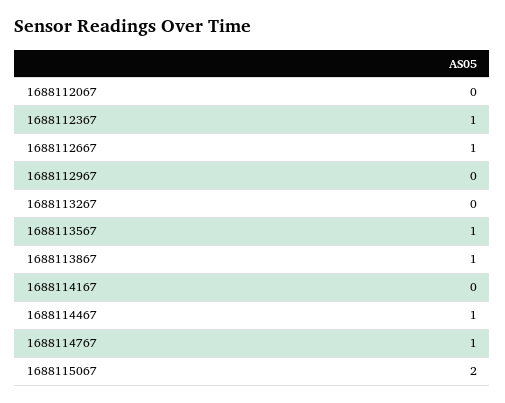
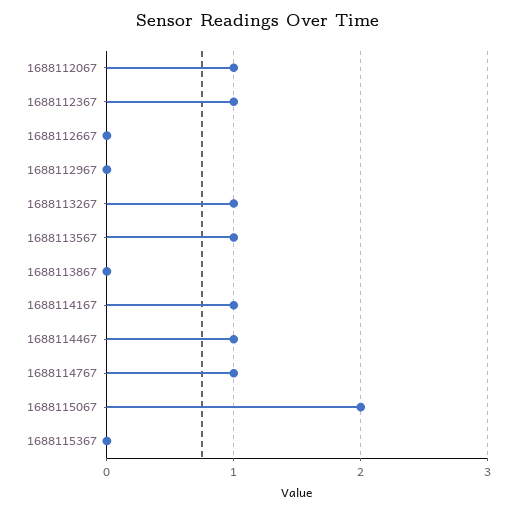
1688112067: 0 -> 1
1688112667: 1 -> 0
1688113267: 0 -> 1
1688113867: 1 -> 0
1688114167: 0 -> 1
1688115367: none -> 0

